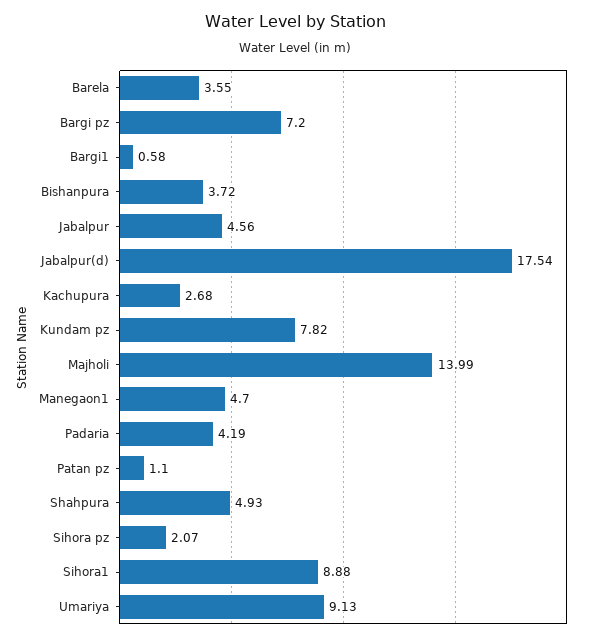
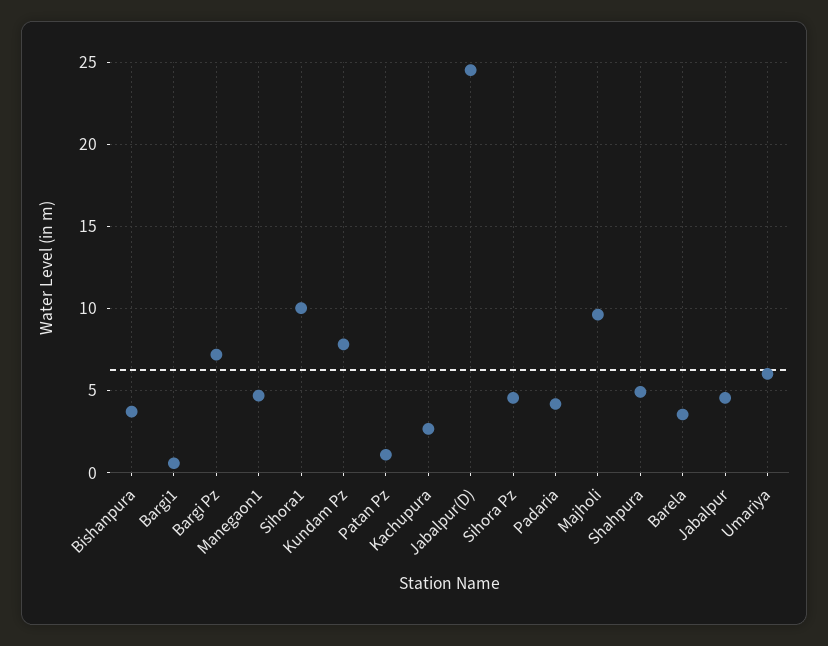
Jabalpur(d): 17.54 -> 24.5
Majholi: 13.99 -> 9.5
Sihora pz: 2.07 -> 4.5
Sihora1: 8.88 -> 10
Umariya: 9.13 -> 6

